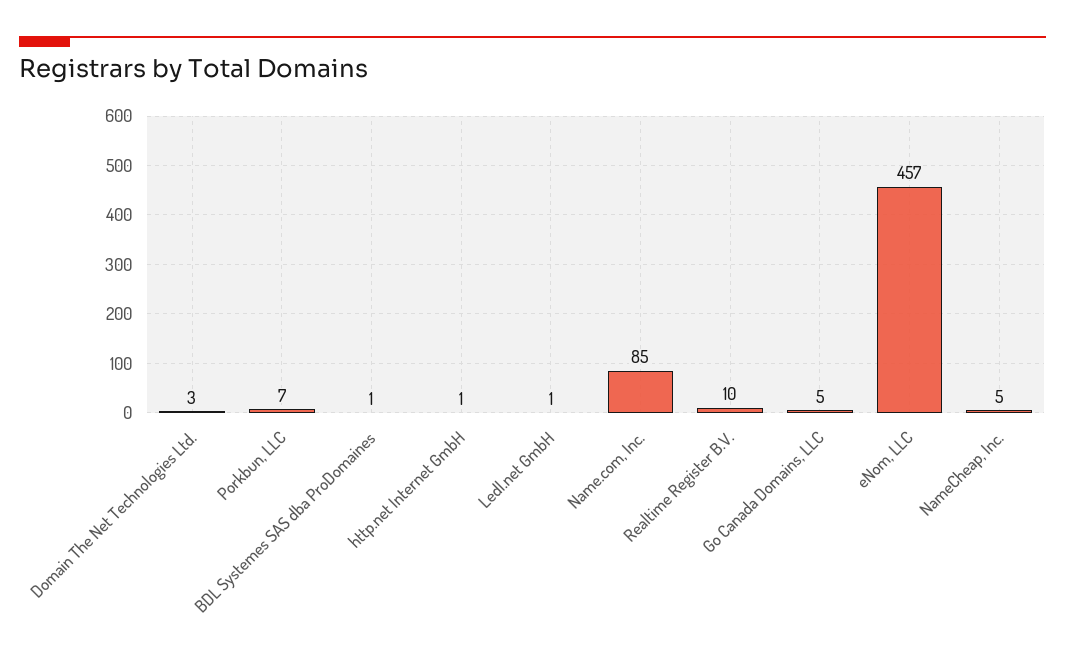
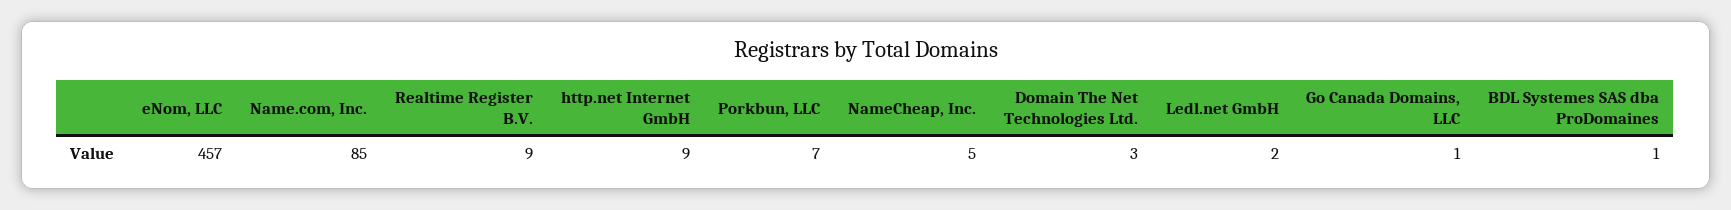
http.net Internet GmbH: 1 -> 9
Ledl.net GmbH: 1 -> 2
Realtime Register B.V.: 10 -> 9
Go Canada Domains, LLC: 5 -> 1

